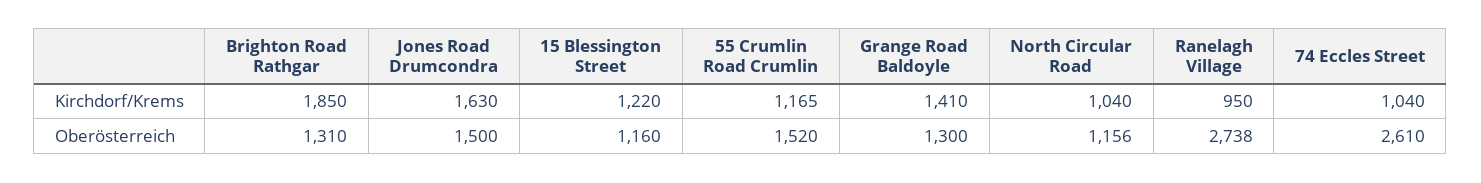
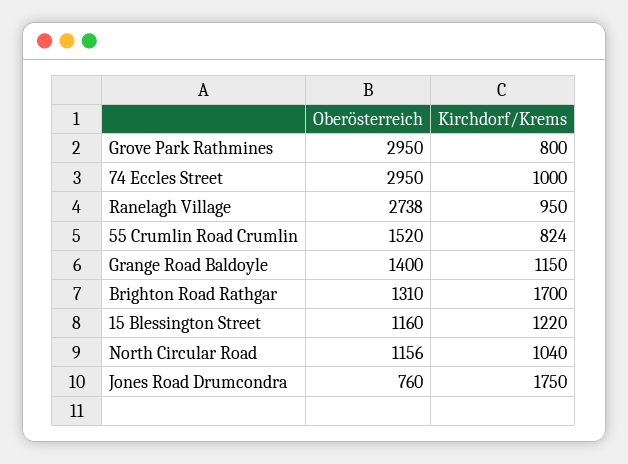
Brighton Road Rathgar, Kirchdorf/Krems: 1850 -> 1700
Jones Road Drumcondra, Kirchdorf/Krems: 1630 -> 1750
55 Crumlin Road Crumlin, Kirchdorf/Krems: 1165 -> 824
Grange Road Baldoyle, Kirchdorf/Krems: 1410 -> 1150
74 Eccles Street, Kirchdorf/Krems: 1040 -> 1000
Jones Road Drumcondra, Oberösterreich: 1500 -> 760
Grange Road Baldoyle, Oberösterreich: 1300 -> 1400
74 Eccles Street, Oberösterreich: 2610 -> 2950
Grove Park Rathmines, Oberösterreich: none -> 2950
Grove Park Rathmines, Kirchdorf/Krems: none -> 800

